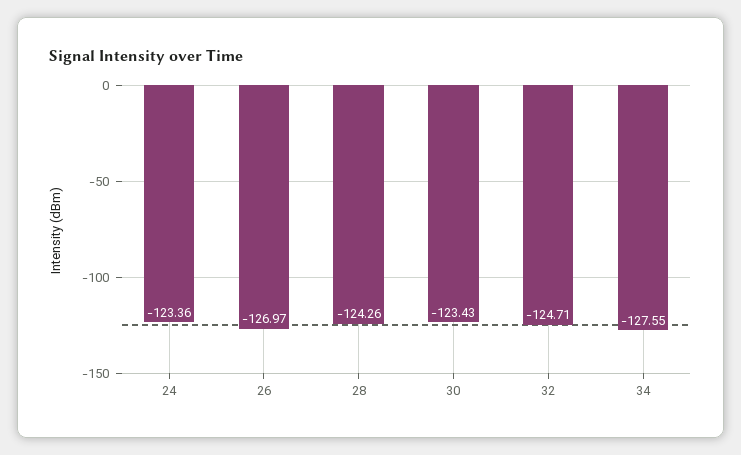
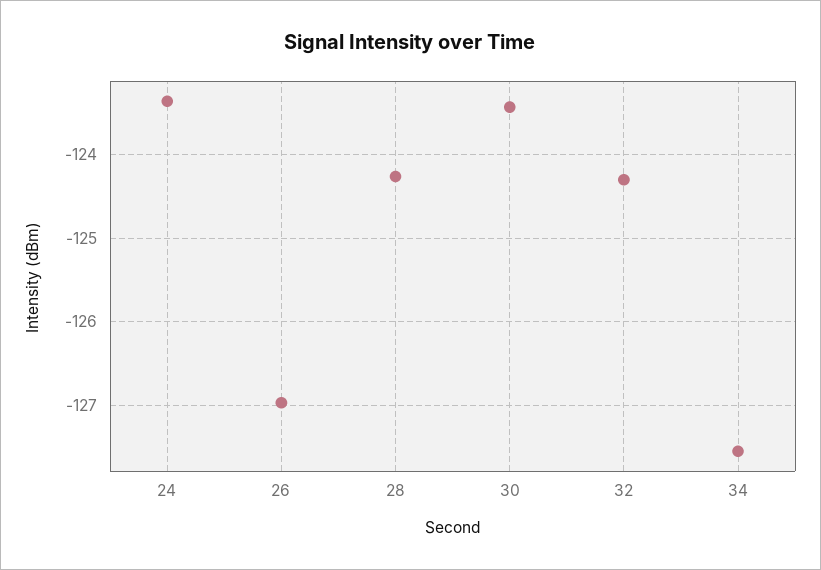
32: -124.71 -> -124.3

